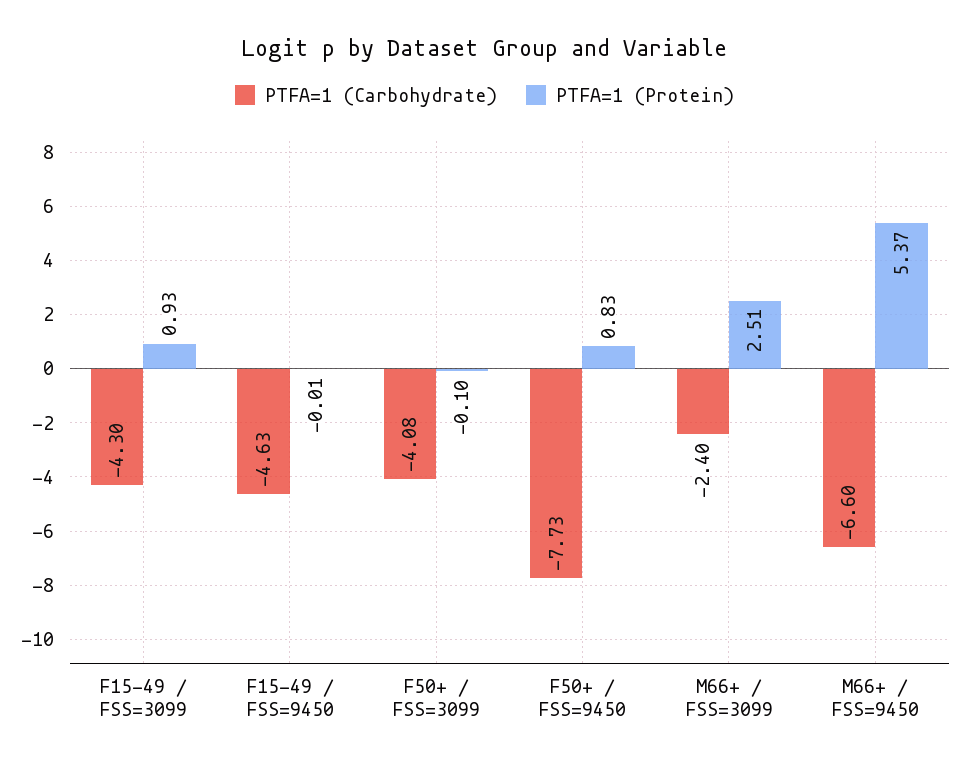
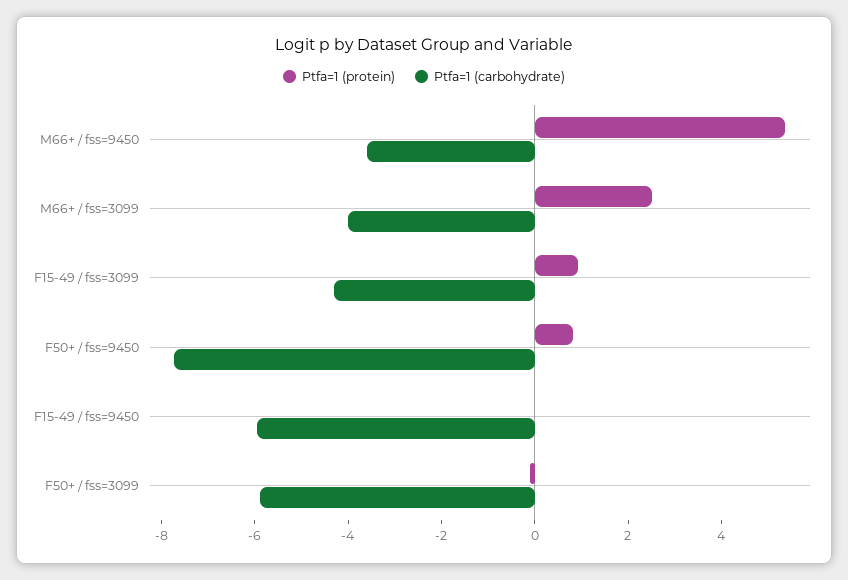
PTFA=1 (Carbohydrate), F15-49 / FSS=9450: -4.63 -> -6
PTFA=1 (Carbohydrate), F50+ / FSS=3099: -4.08 -> -6
PTFA=1 (Carbohydrate), M66+ / FSS=3099: -2.4 -> -4
PTFA=1 (Carbohydrate), M66+ / FSS=9450: -6.6 -> -3.5

